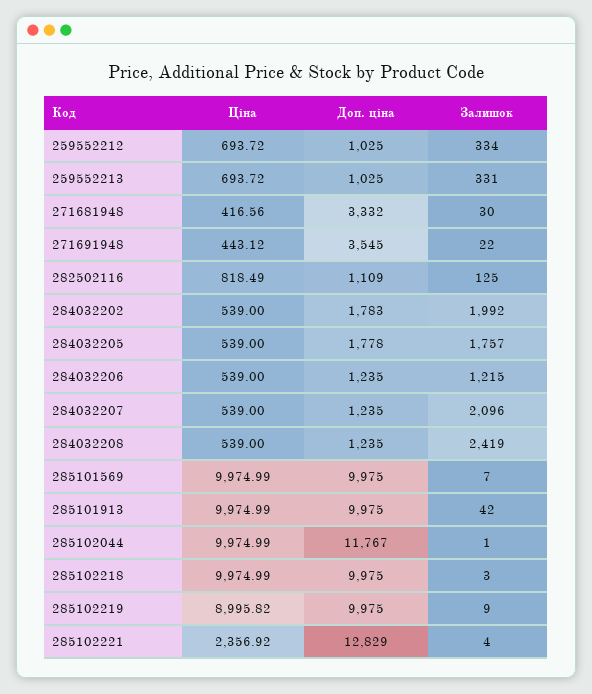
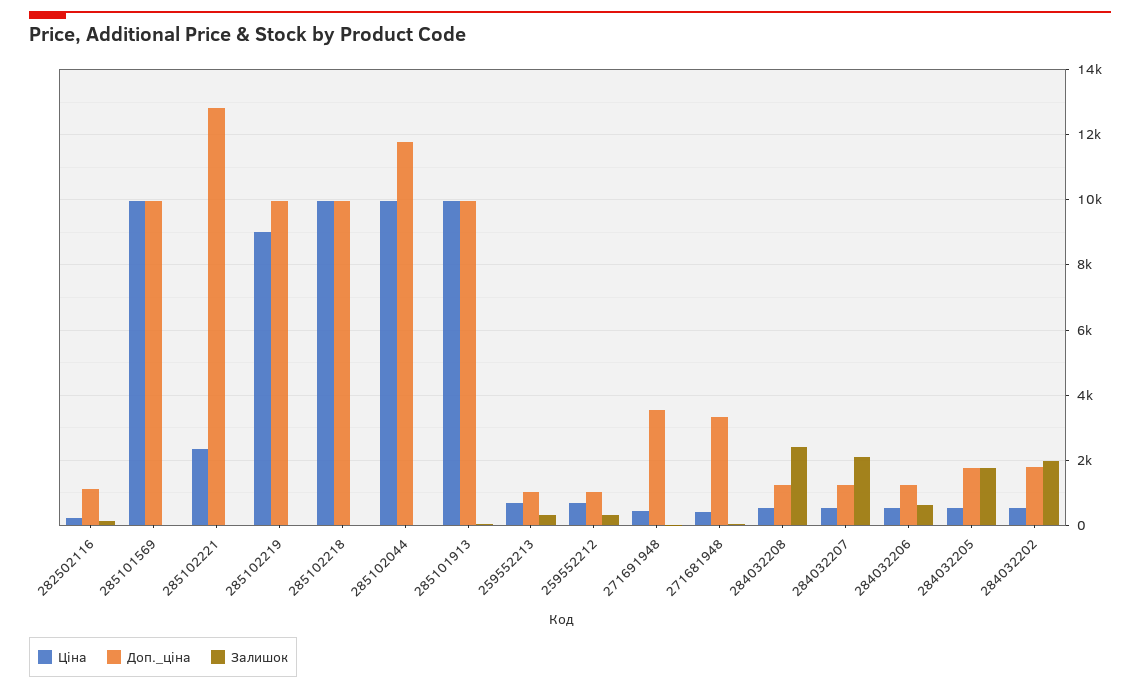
Ціна, 282502116: 818.49 -> 200
Залишок, 284032206: 1215 -> 600

